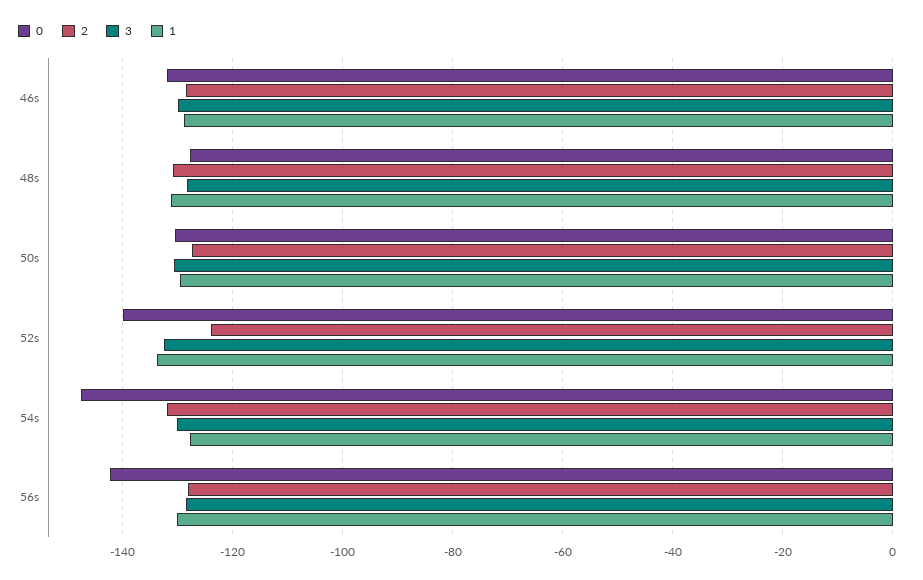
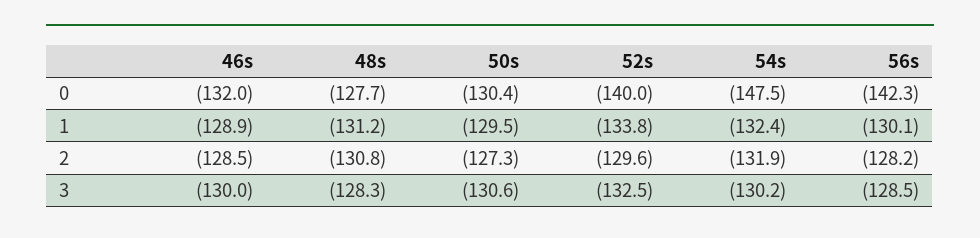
2, 52s: -124 -> -129.6
1, 54s: -128 -> -132.4

